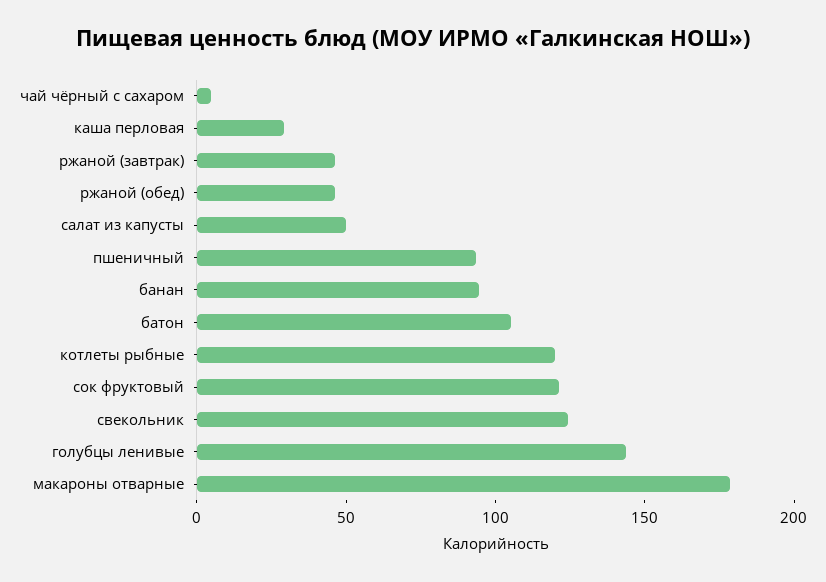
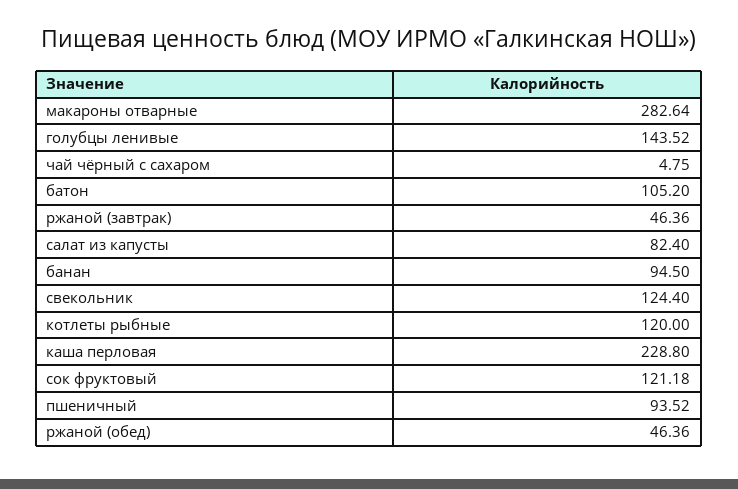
каша перловая: 30 -> 228.8
салат из капусты: 50 -> 82.4
макароны отварные: 180 -> 282.64

